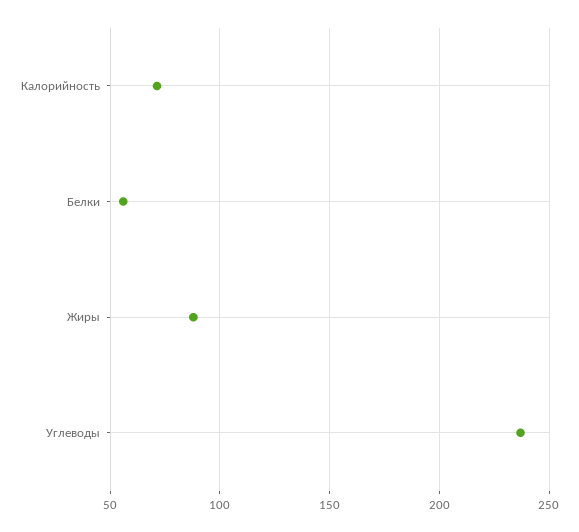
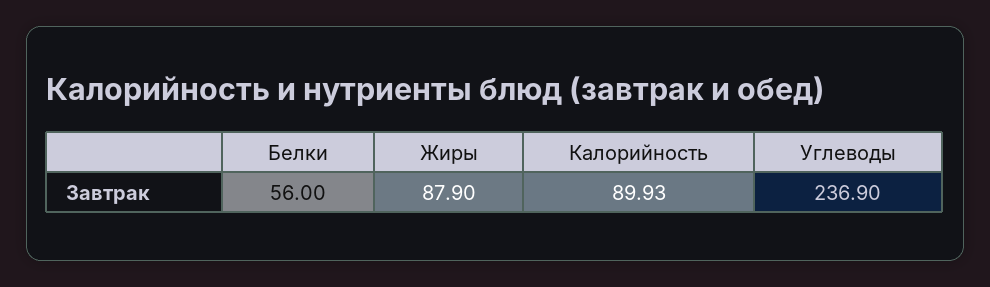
Калорийность: 70 -> 89.93

